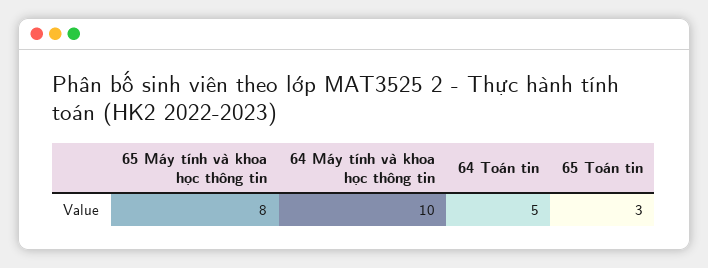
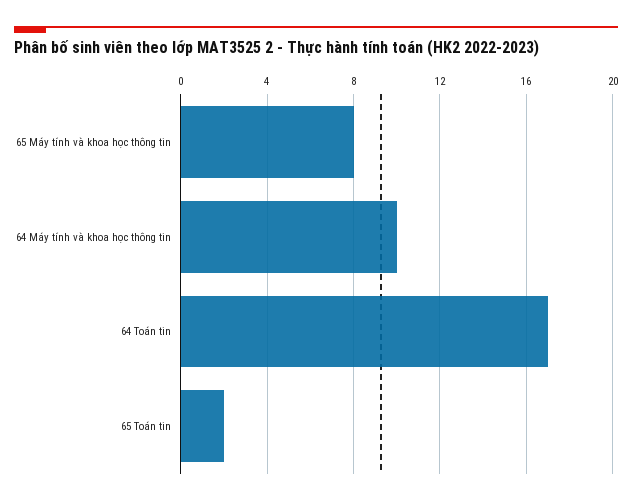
64 Toán tin: 5 -> 17
65 Toán tin: 3 -> 2

